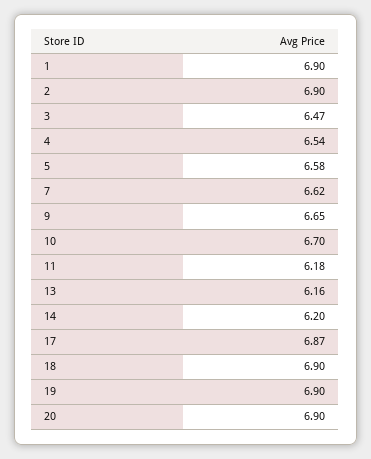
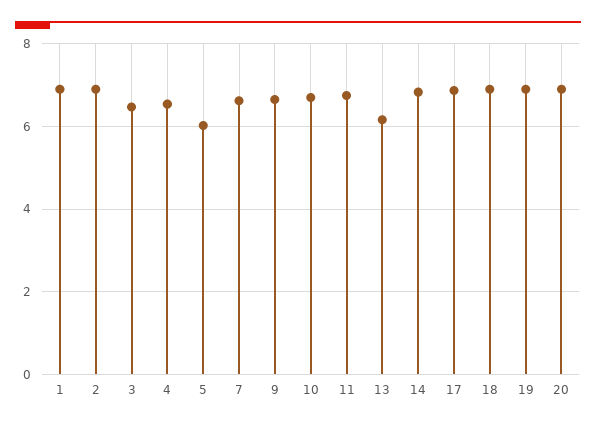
5: 6.58 -> 6
11: 6.18 -> 6.8
14: 6.2 -> 6.8

